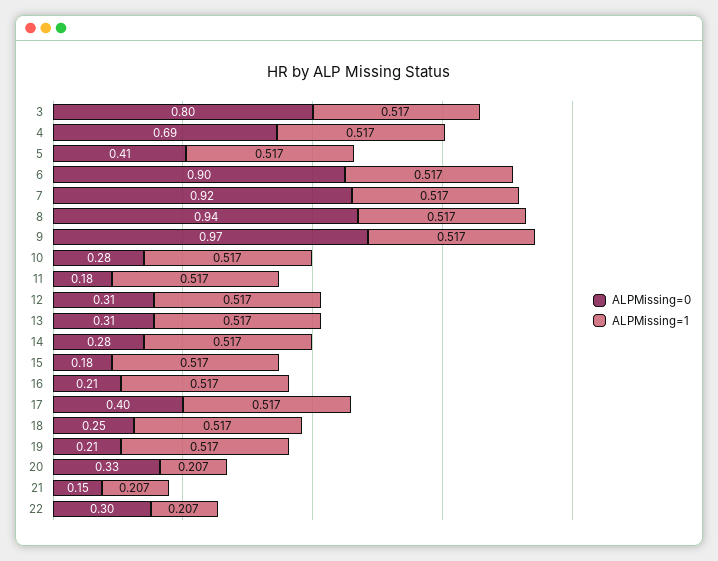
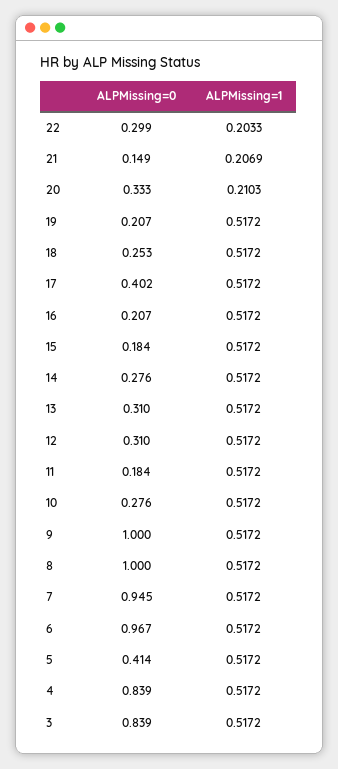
ALPMissing=0, 3: 0.8 -> 0.839
ALPMissing=0, 4: 0.69 -> 0.839
ALPMissing=0, 6: 0.9 -> 0.967
ALPMissing=0, 7: 0.92 -> 0.945
ALPMissing=0, 8: 0.94 -> 1
ALPMissing=0, 9: 0.97 -> 1
ALPMissing=1, 20: 0.207 -> 0.2103
ALPMissing=1, 22: 0.207 -> 0.2033

